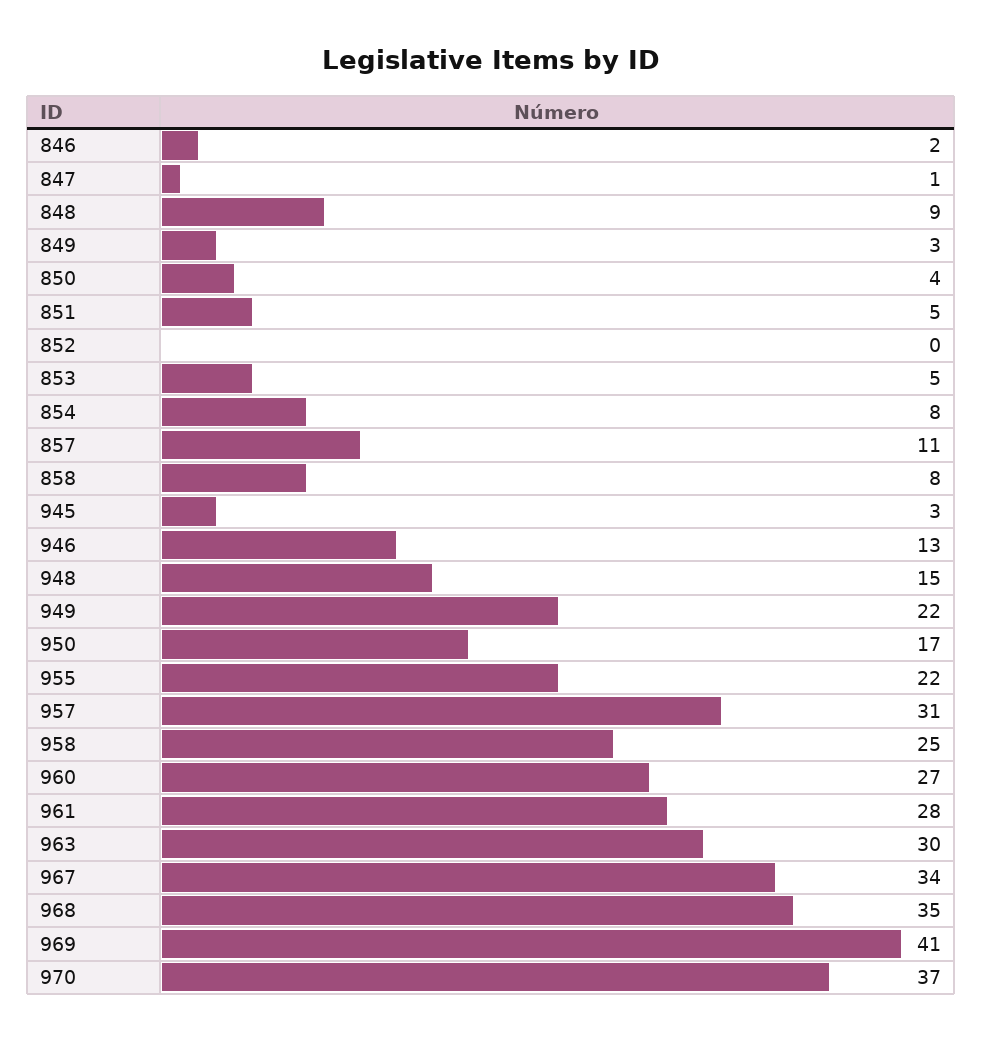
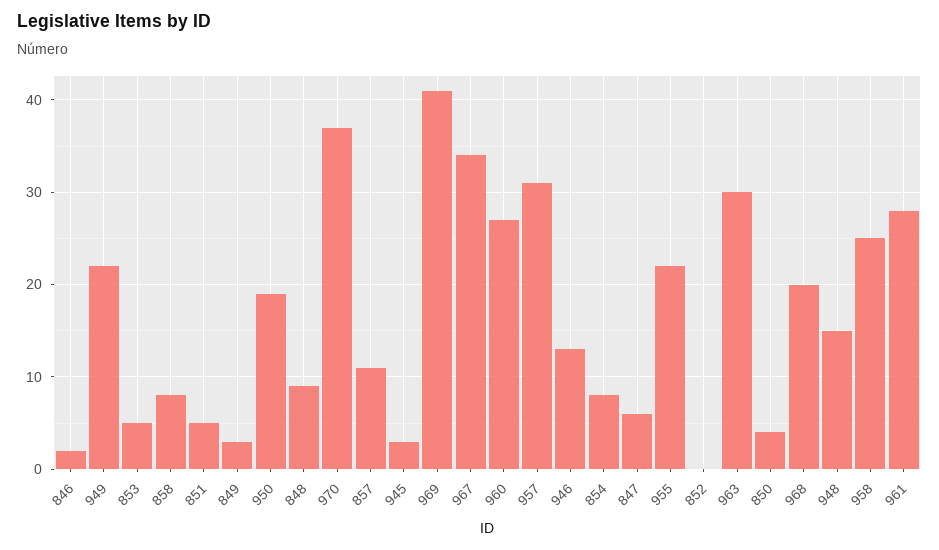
847: 1 -> 6
950: 17 -> 19
968: 35 -> 20

